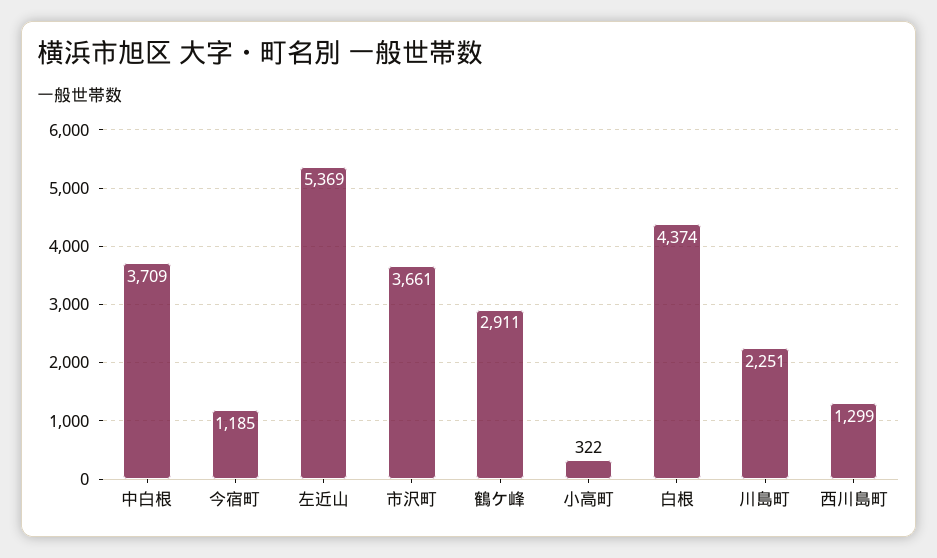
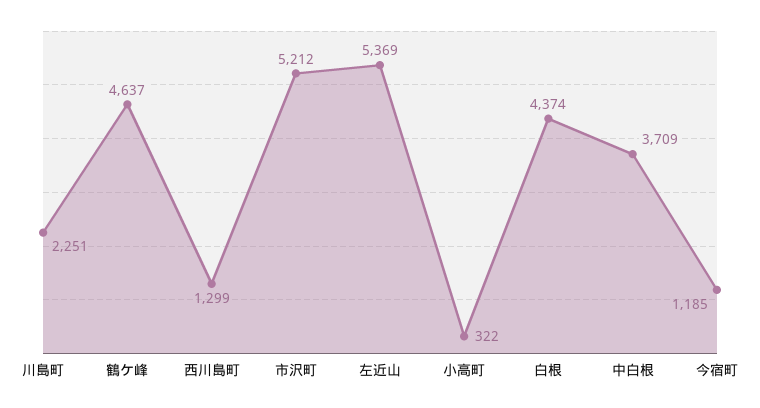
市沢町: 3661 -> 5212
鶴ケ峰: 2911 -> 4637

